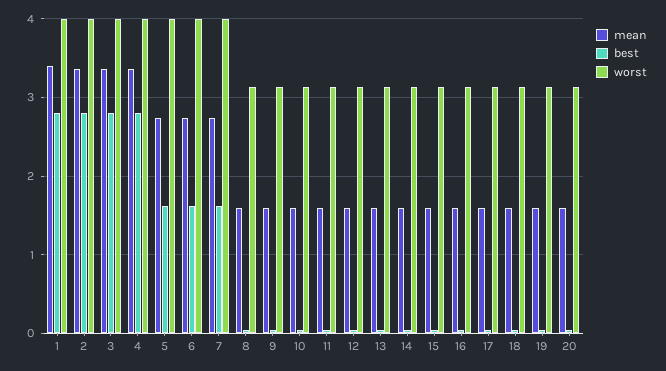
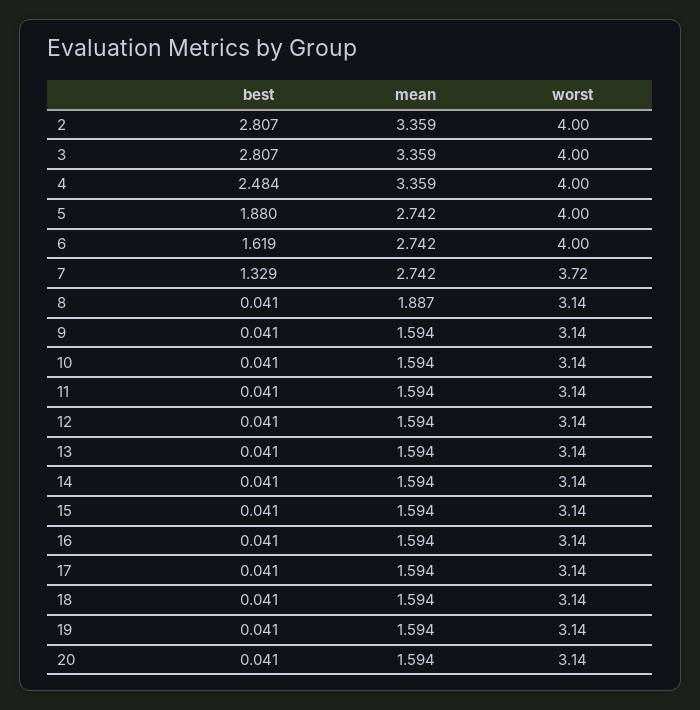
mean, 1: 3.4 -> none
best, 1: 2.8 -> none
worst, 1: 4 -> none
best, 4: 2.8 -> 2.484
best, 5: 1.6 -> 1.88
best, 7: 1.6 -> 1.329
worst, 7: 4 -> 3.72
mean, 8: 1.6 -> 1.887

